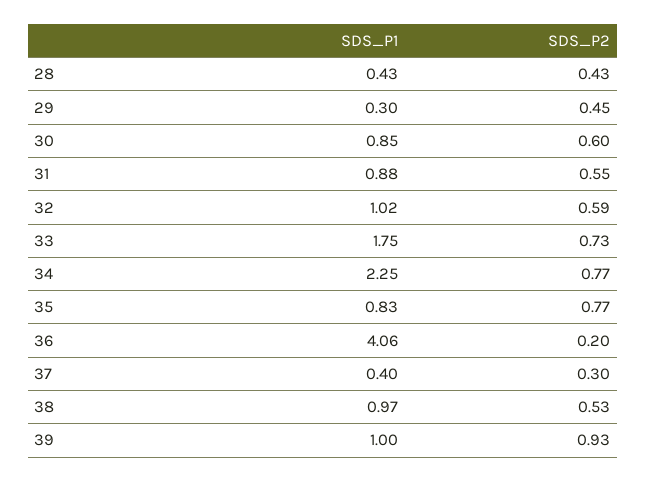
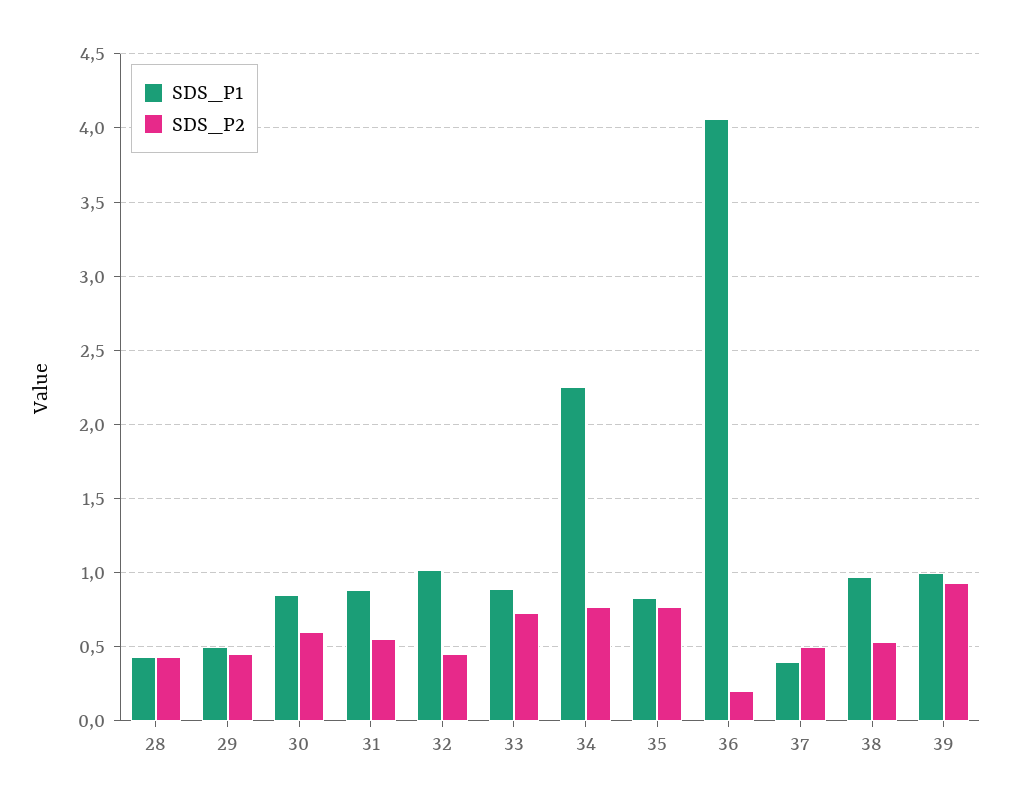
SDS_P1, 29: 0.3 -> 0.5
SDS_P2, 32: 0.59 -> 0.45
SDS_P1, 33: 1.75 -> 0.9
SDS_P2, 37: 0.3 -> 0.5

